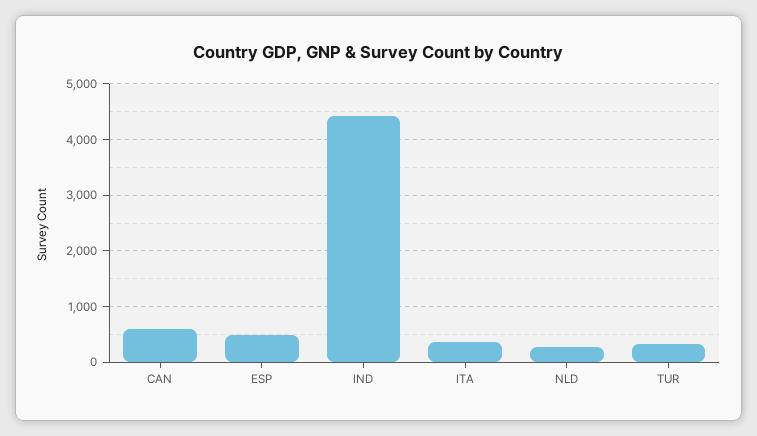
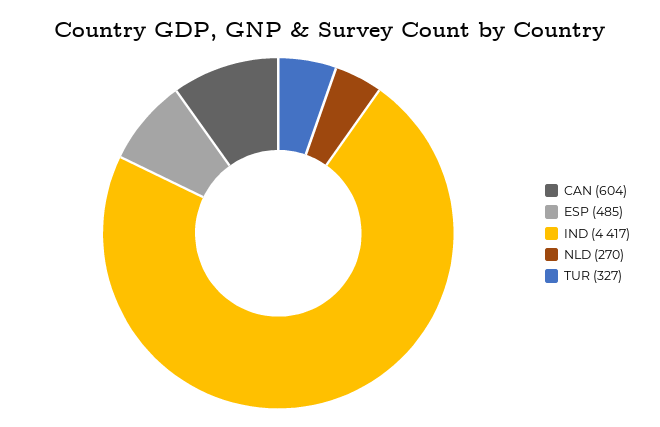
ITA: 400 -> none

